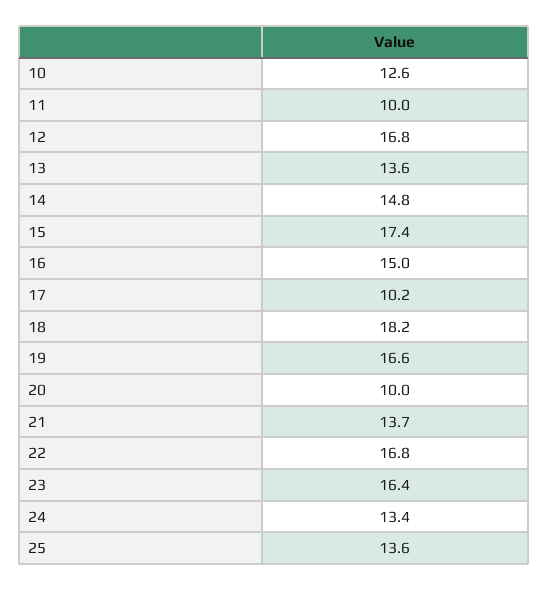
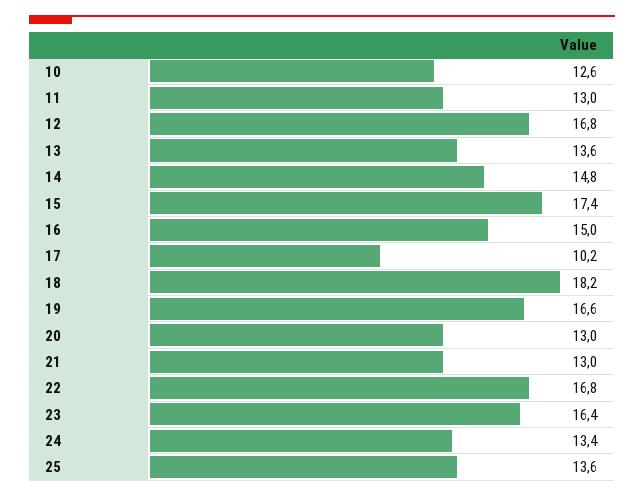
11: 10 -> 13
20: 10 -> 13
21: 13.7 -> 13

